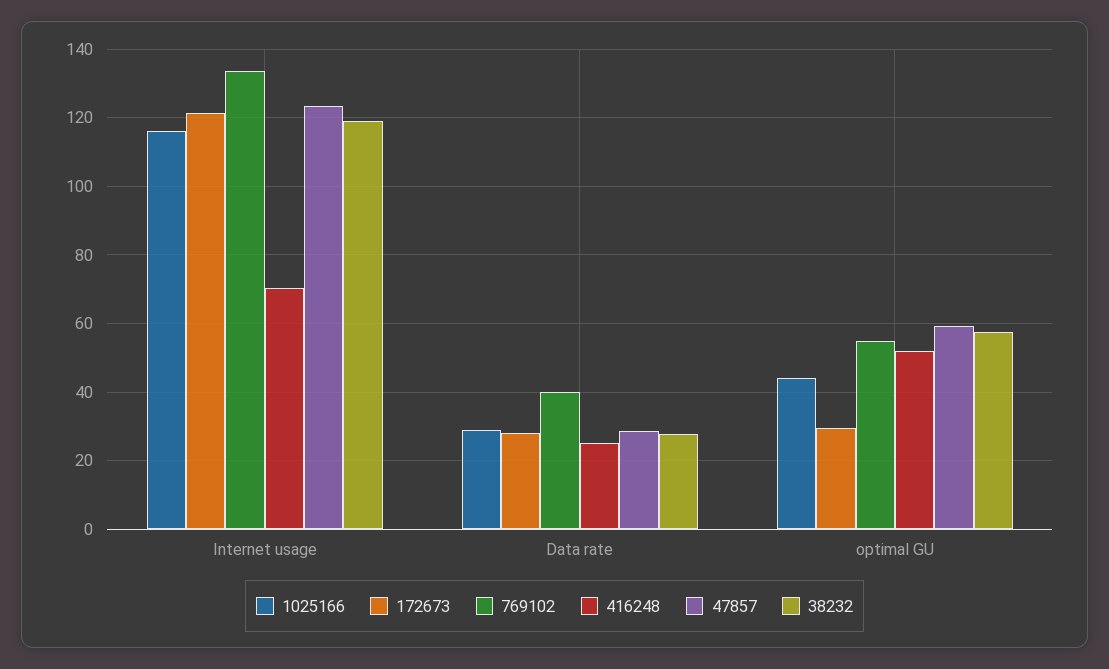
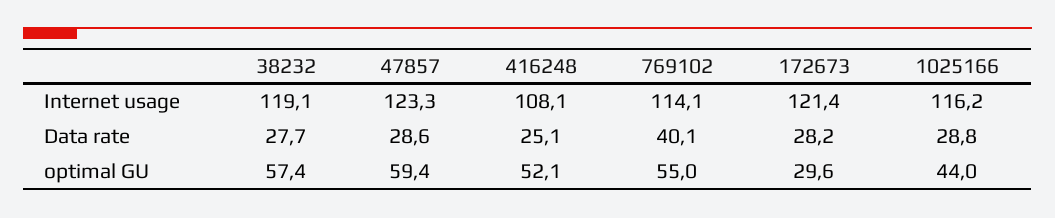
769102, Internet usage: 134 -> 114.1
416248, Internet usage: 70 -> 108.1

